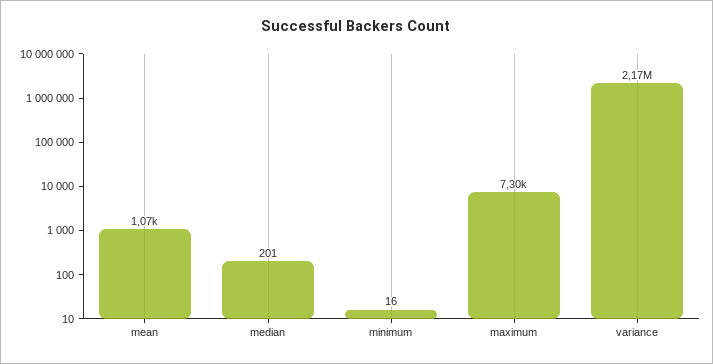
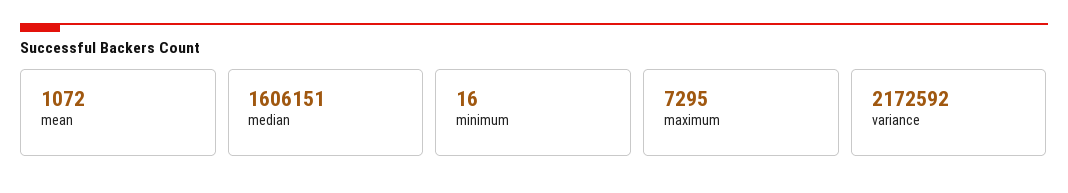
median: 201 -> 1606151

